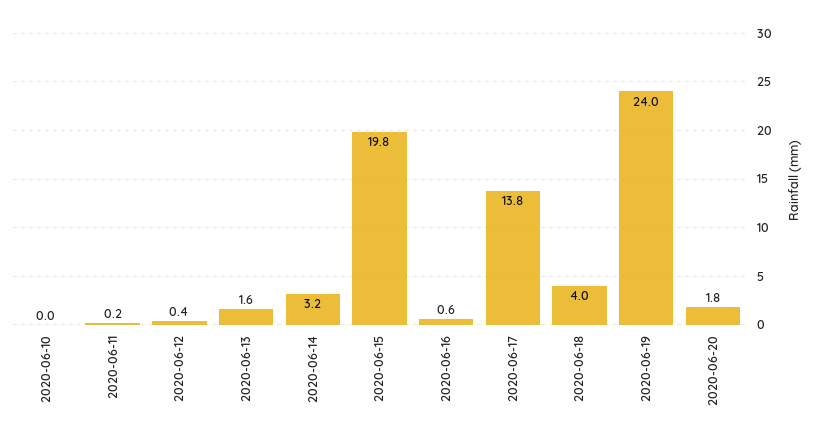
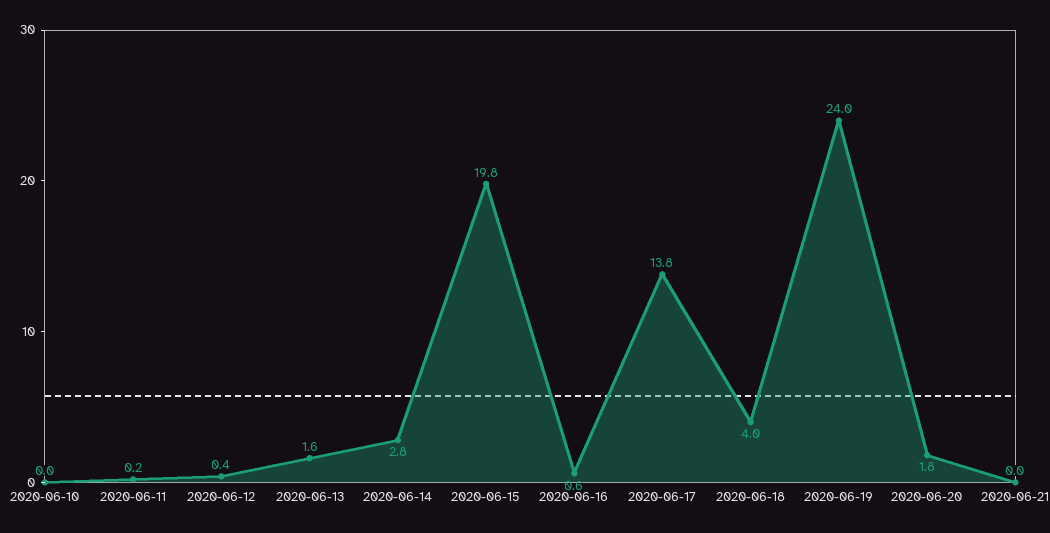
2020-06-14: 3.2 -> 2.8
2020-06-21: none -> 0

